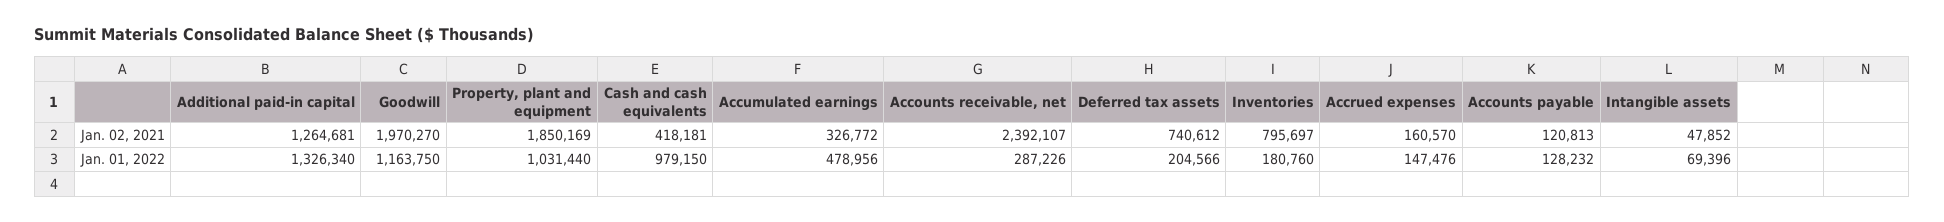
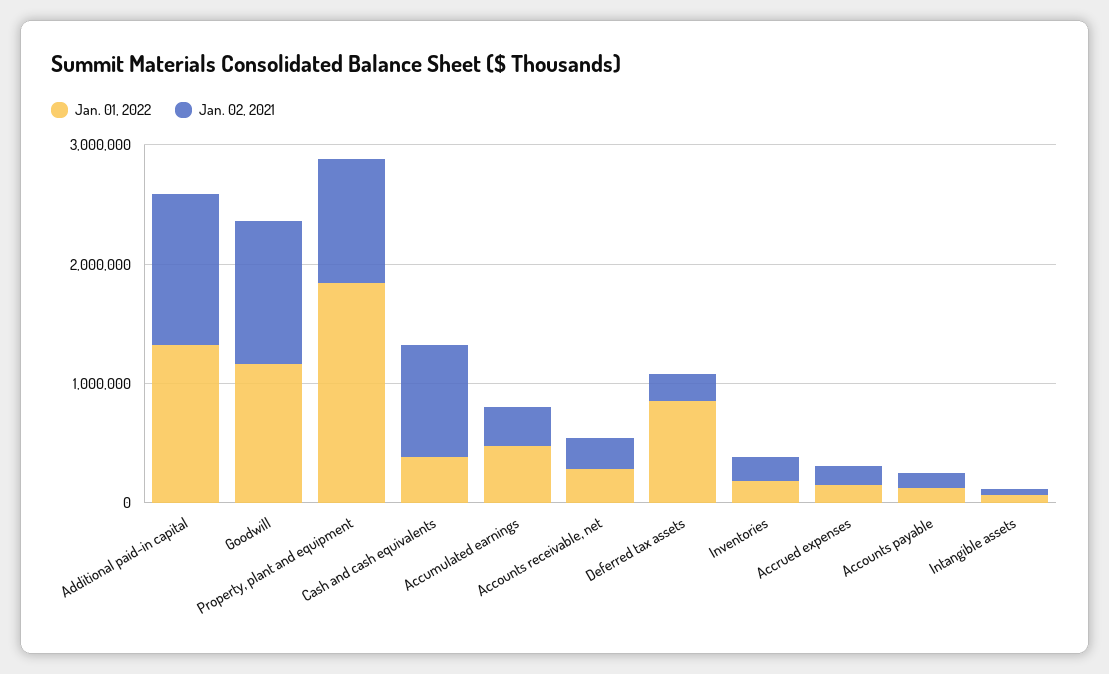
Jan. 02, 2021, Goodwill: 1970270 -> 1200000
Jan. 02, 2021, Property, plant and equipment: 1850169 -> 1000000
Jan. 02, 2021, Cash and cash equivalents: 418181 -> 1000000
Jan. 02, 2021, Accounts receivable, net: 2392107 -> 200000
Jan. 02, 2021, Deferred tax assets: 740612 -> 200000
Jan. 02, 2021, Inventories: 795697 -> 200000
Jan. 01, 2022, Property, plant and equipment: 1031440 -> 1800000
Jan. 01, 2022, Cash and cash equivalents: 979150 -> 400000
Jan. 01, 2022, Deferred tax assets: 204566 -> 800000

